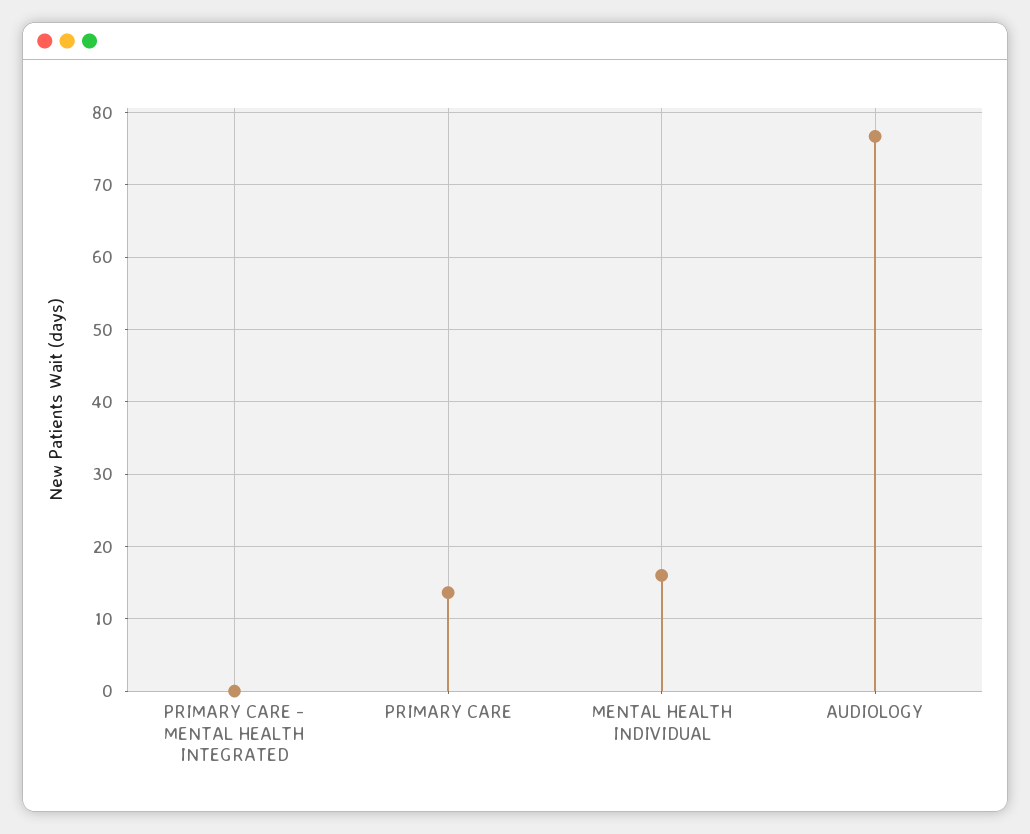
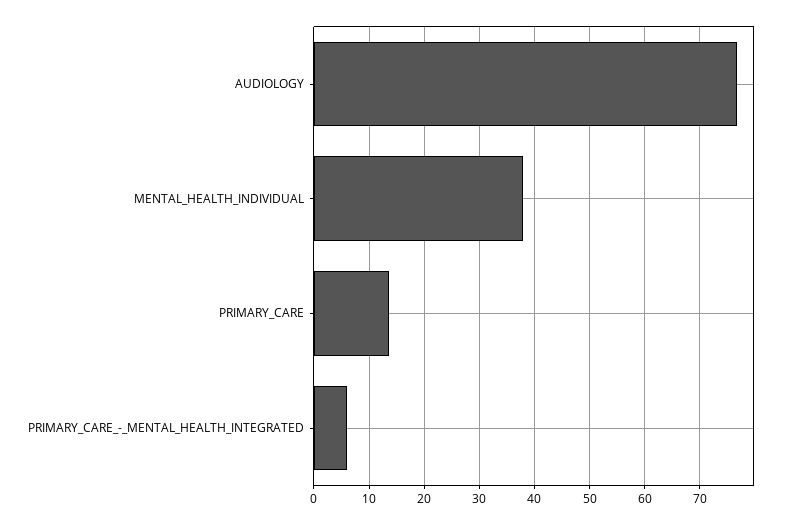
PRIMARY CARE - MENTAL HEALTH INTEGRATED: 0 -> 6
MENTAL HEALTH INDIVIDUAL: 16 -> 38

